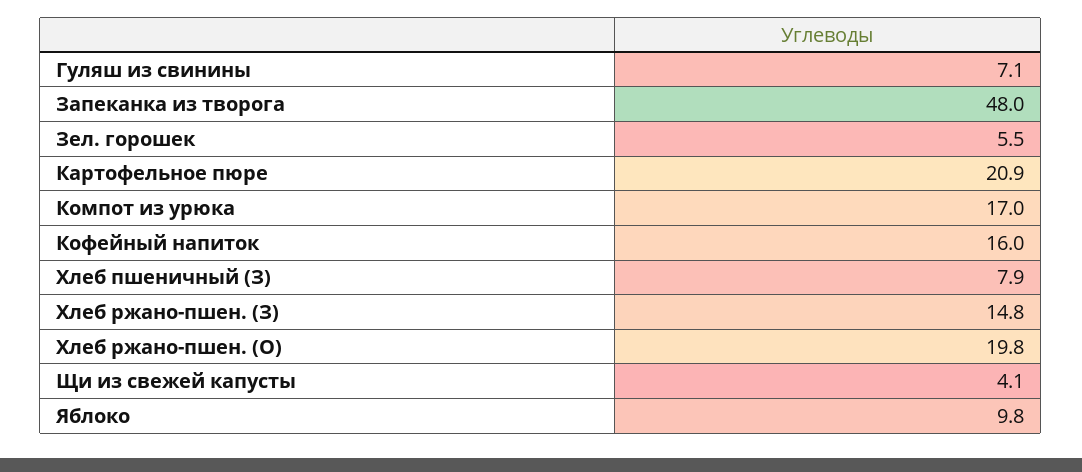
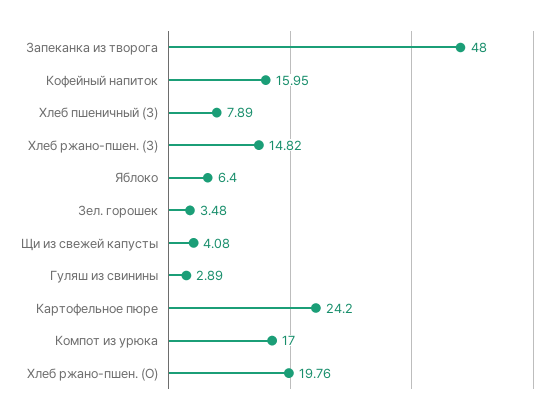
Гуляш из свинины: 7.1 -> 2.89
Зел. горошек: 5.5 -> 3.48
Картофельное пюре: 20.9 -> 24.2
Яблоко: 9.8 -> 6.4

